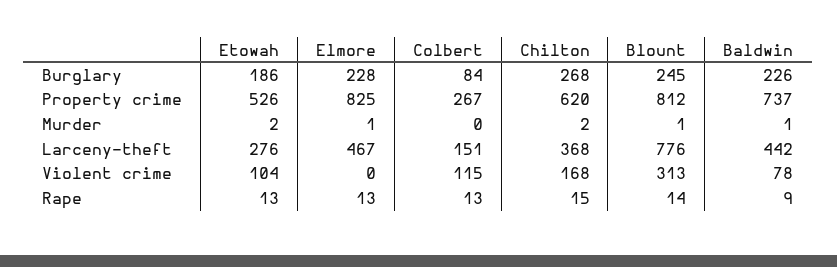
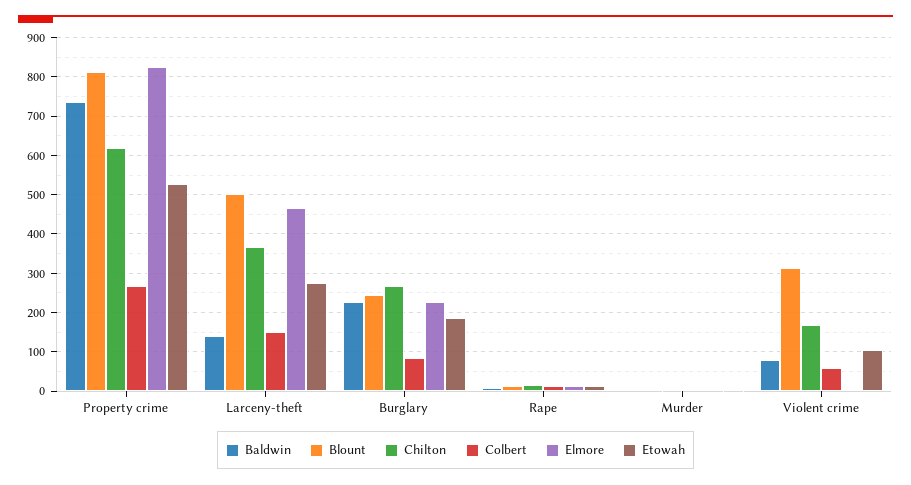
Blount, Larceny-theft: 776 -> 500
Baldwin, Larceny-theft: 442 -> 140
Colbert, Violent crime: 115 -> 60

